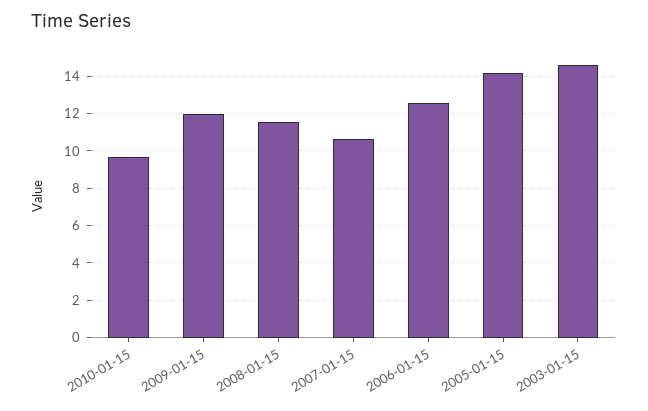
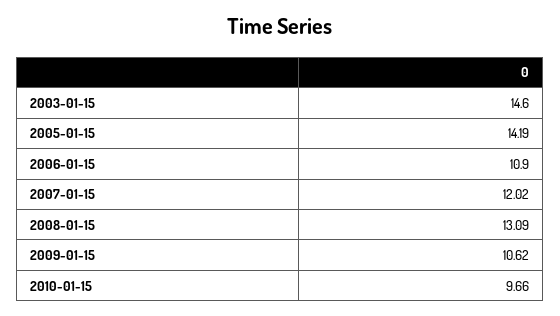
2009-01-15: 12 -> 10.62
2008-01-15: 11.5 -> 13.09
2007-01-15: 10.5 -> 12.02
2006-01-15: 12.5 -> 10.9

